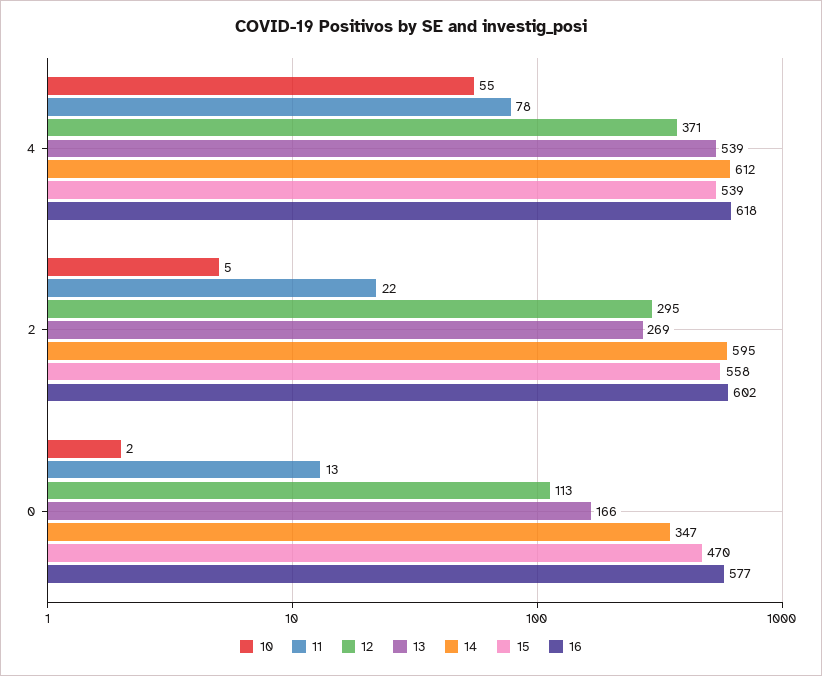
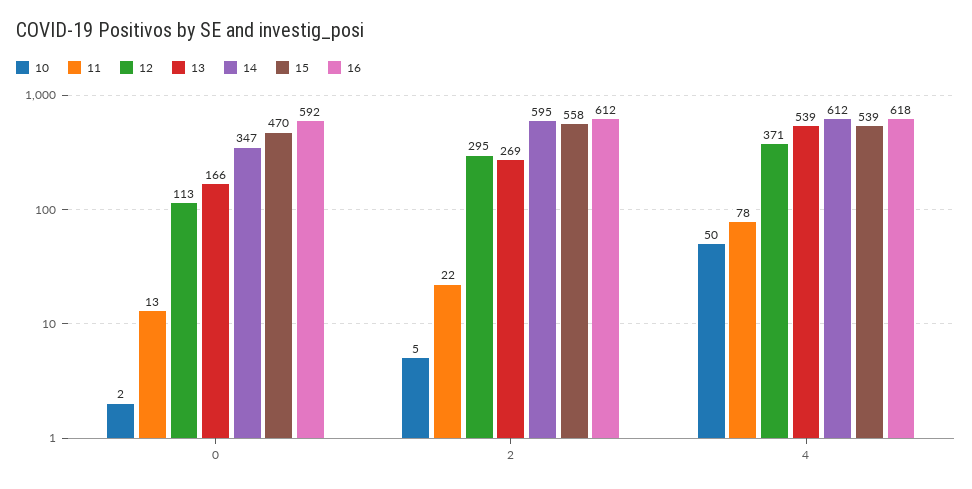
10, 4: 55 -> 50
16, 2: 602 -> 612
16, 0: 577 -> 592

